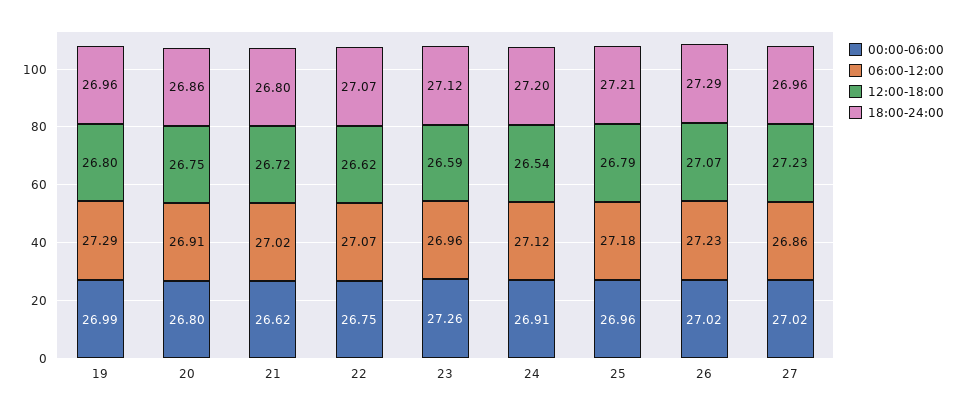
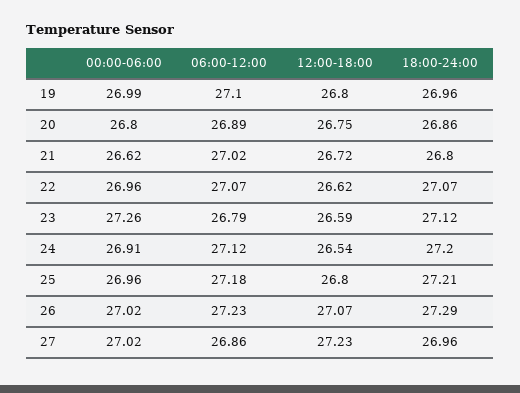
06:00-12:00, 19: 27.29 -> 27.1
06:00-12:00, 20: 26.91 -> 26.89
00:00-06:00, 22: 26.75 -> 26.96
06:00-12:00, 23: 26.96 -> 26.79
12:00-18:00, 25: 26.79 -> 26.8

